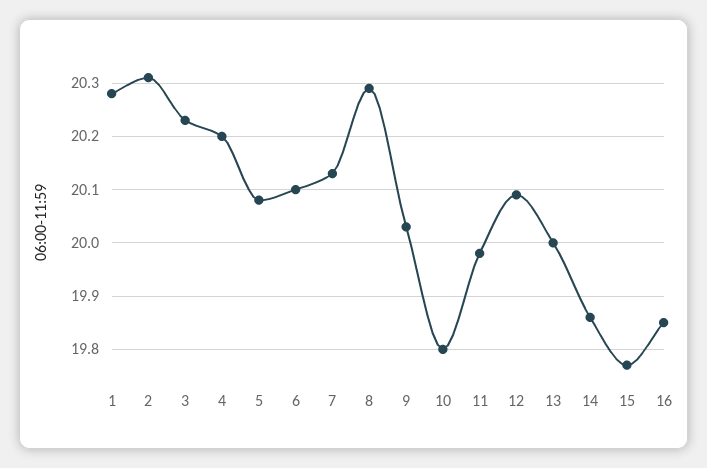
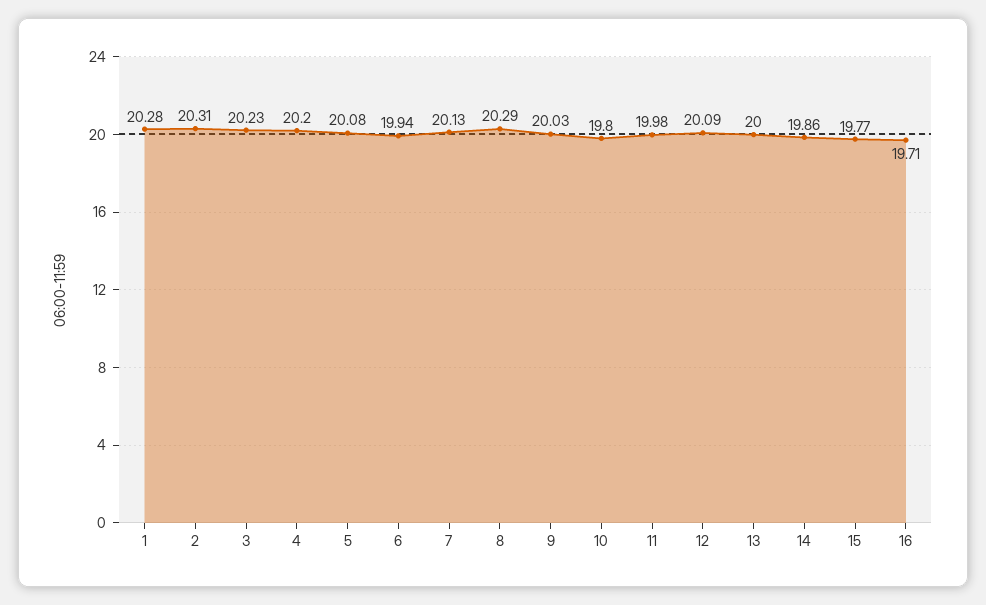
6: 20.1 -> 19.94
16: 19.85 -> 19.71

